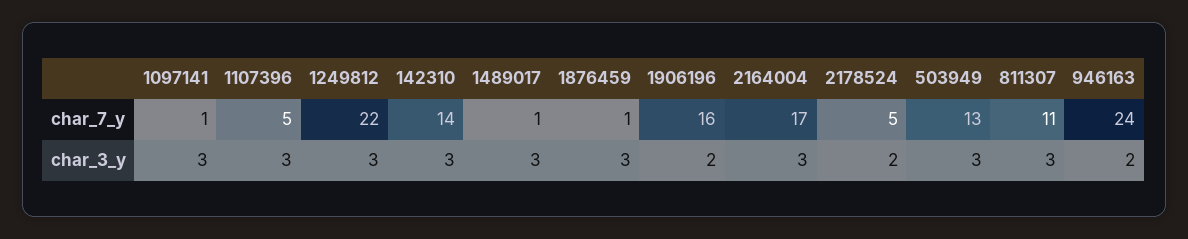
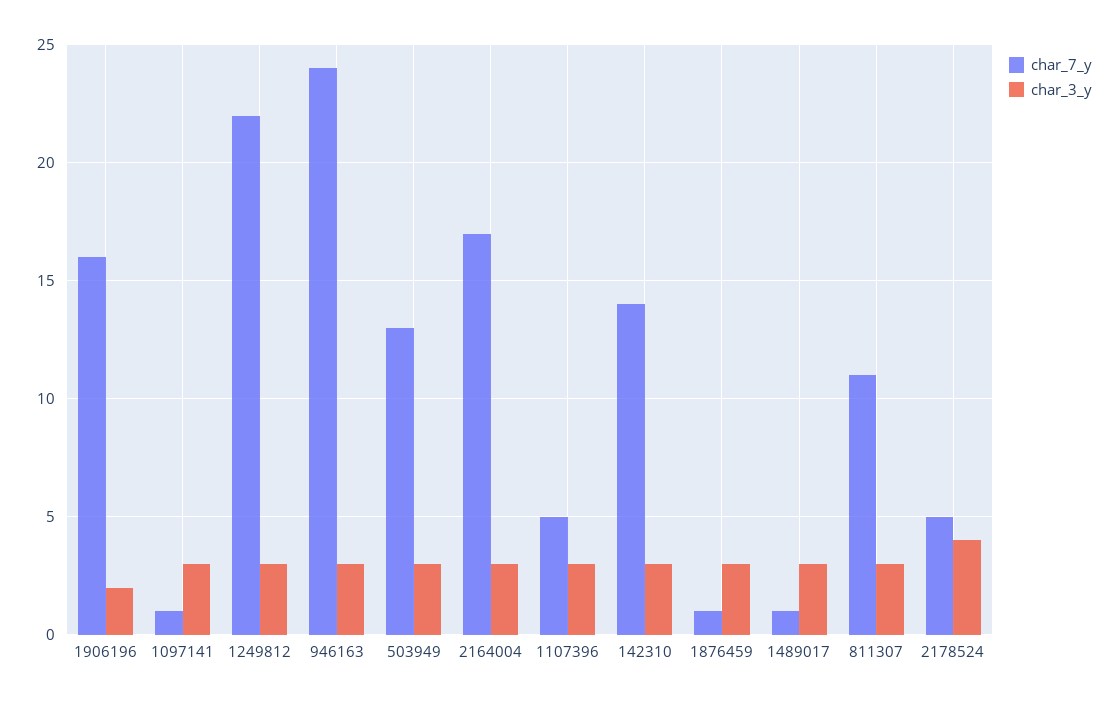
char_3_y, 2178524: 2 -> 4
char_3_y, 946163: 2 -> 3

